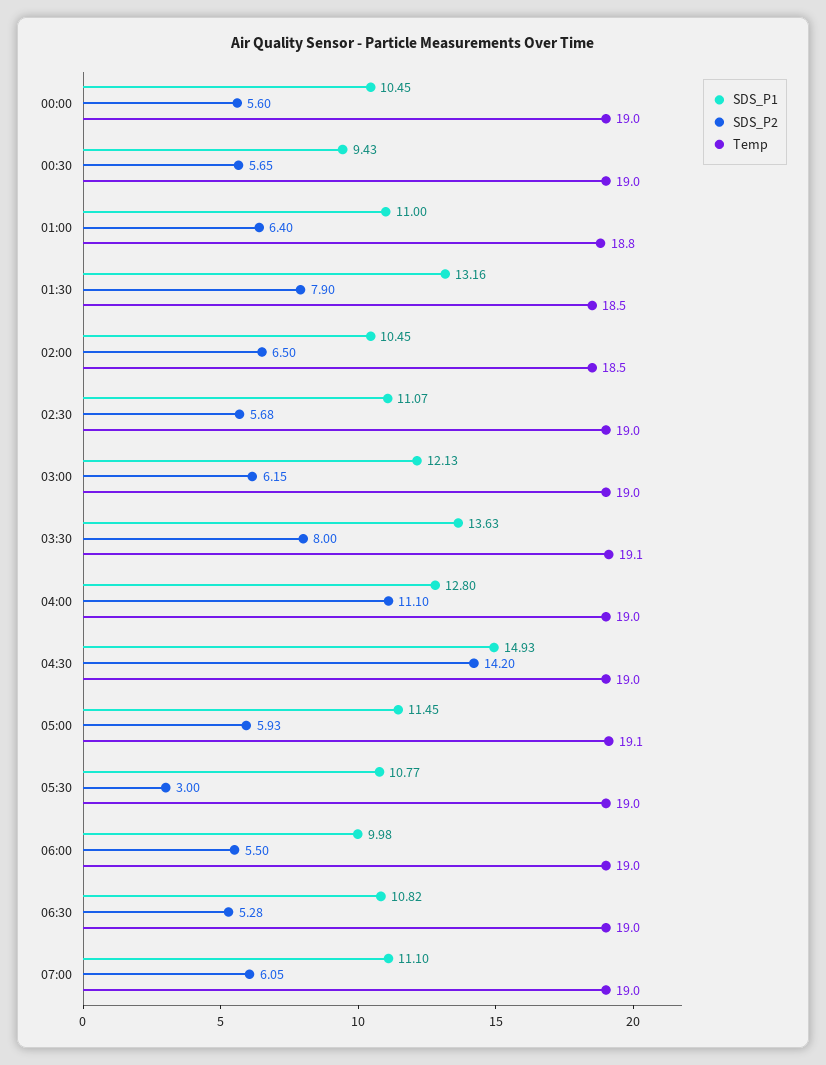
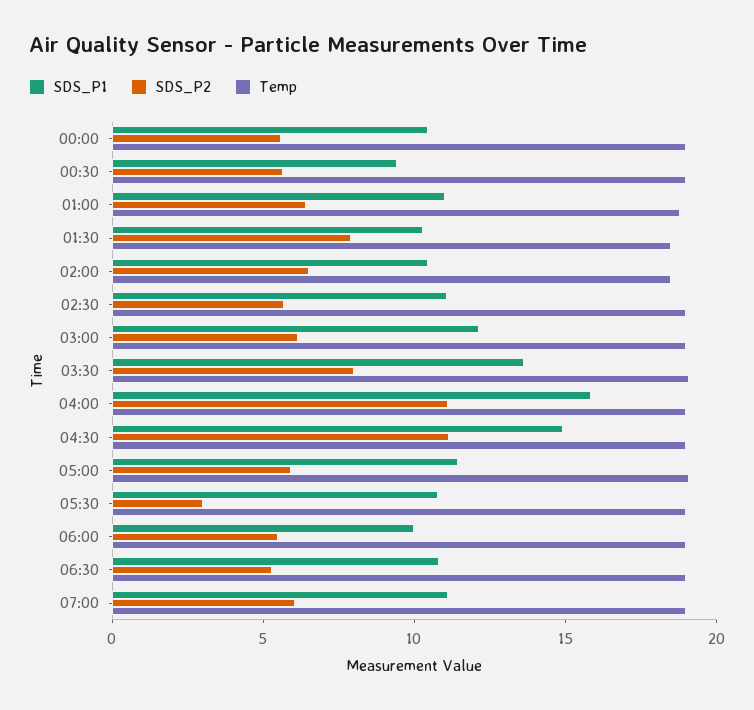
SDS_P1, 01:30: 13.16 -> 10
SDS_P1, 04:00: 12.8 -> 16
SDS_P2, 04:30: 14.2 -> 11

